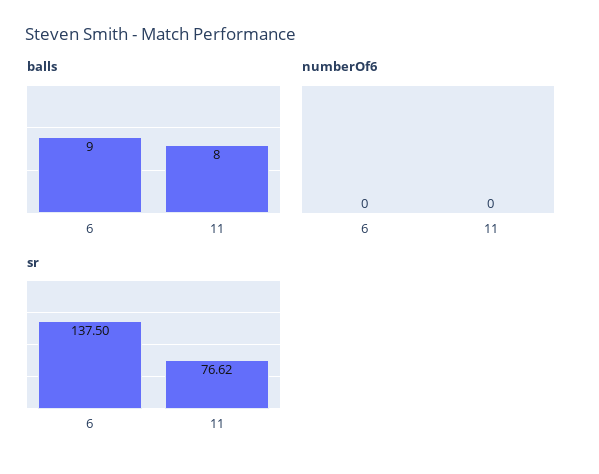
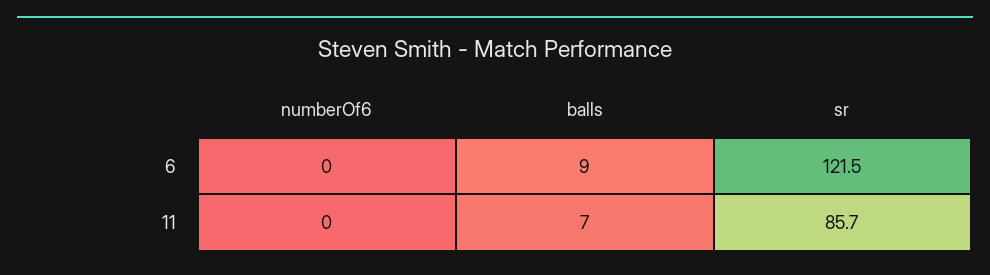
balls, 11: 8 -> 7
sr, 6: 137.5 -> 121.5
sr, 11: 76.62 -> 85.7

